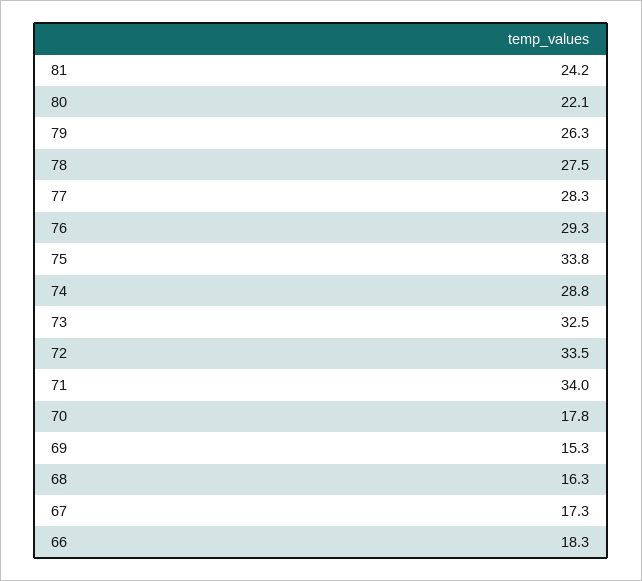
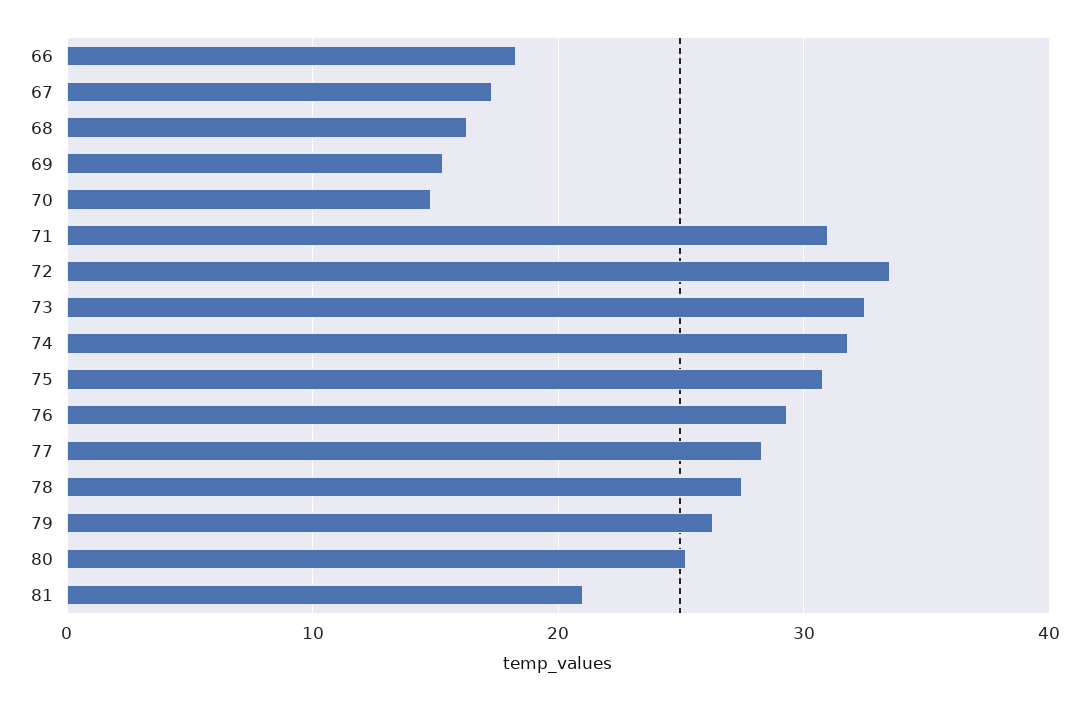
81: 24.2 -> 21
80: 22.1 -> 25
75: 33.8 -> 31
74: 28.8 -> 32
71: 34 -> 31
70: 17.8 -> 15

